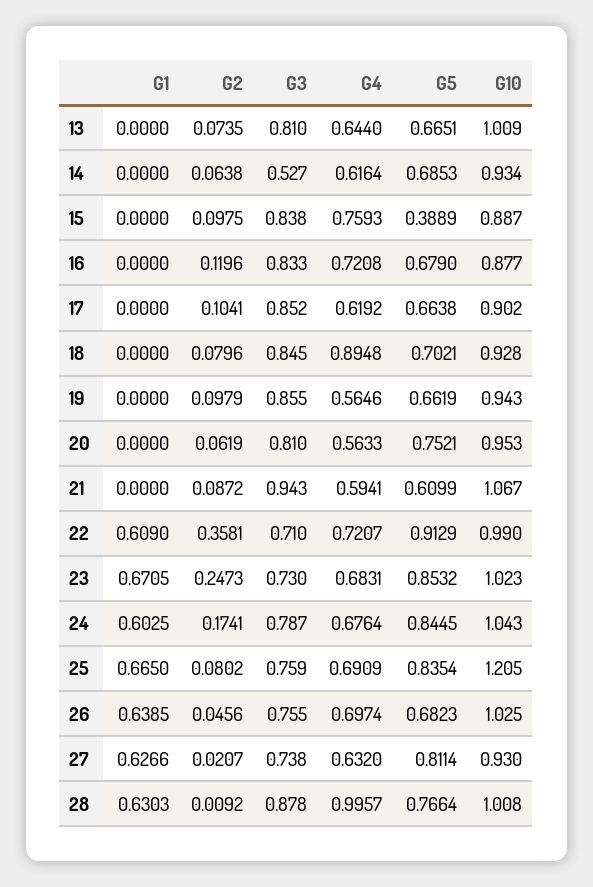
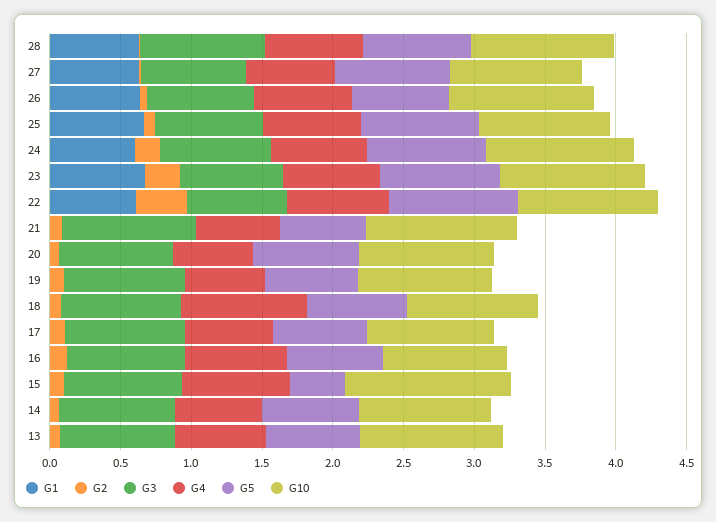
G3, 14: 0.527 -> 0.8
G10, 15: 0.887 -> 1.2
G10, 25: 1.205 -> 0.9
G4, 28: 0.9957 -> 0.7

